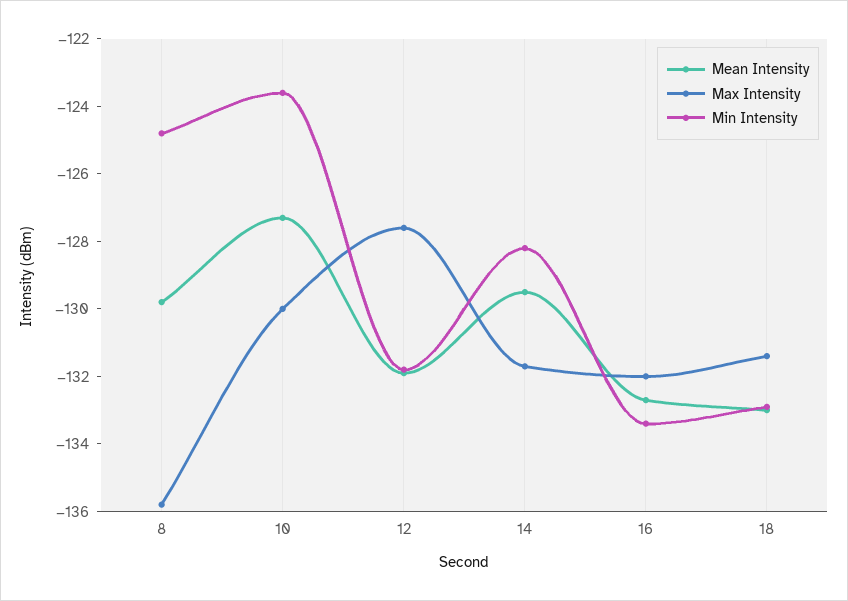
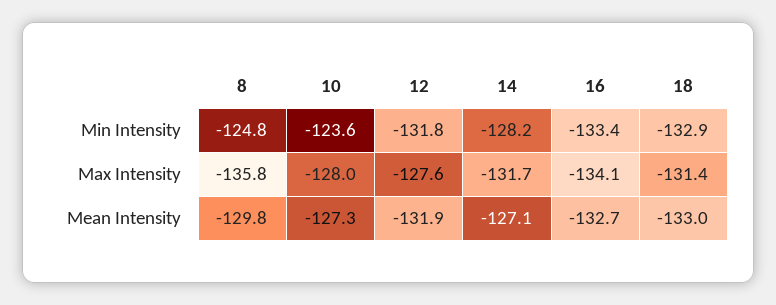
Max Intensity, 10: -130 -> -128
Mean Intensity, 14: -129.5 -> -127.1
Max Intensity, 16: -132 -> -134.1

